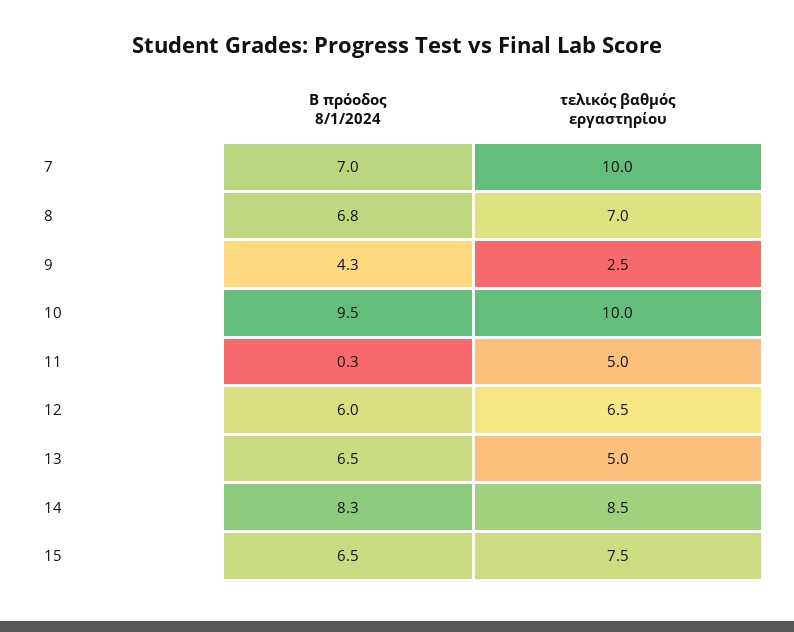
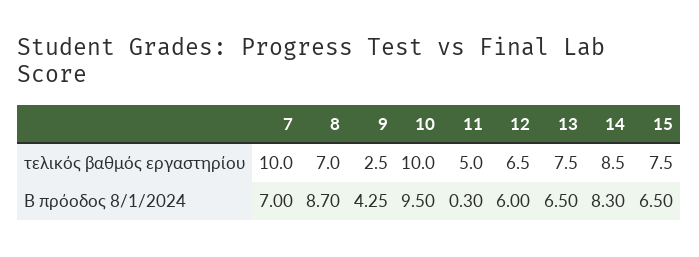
Β πρόοδος 8/1/2024, 8: 6.8 -> 8.7
τελικός βαθμός εργαστηρίου, 13: 5 -> 7.5

